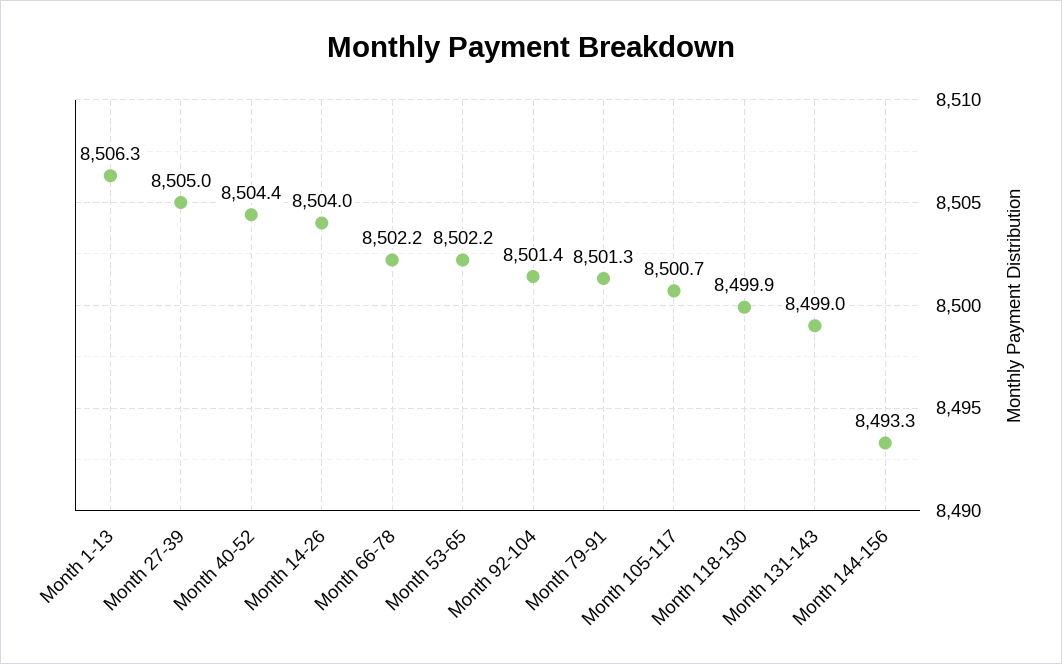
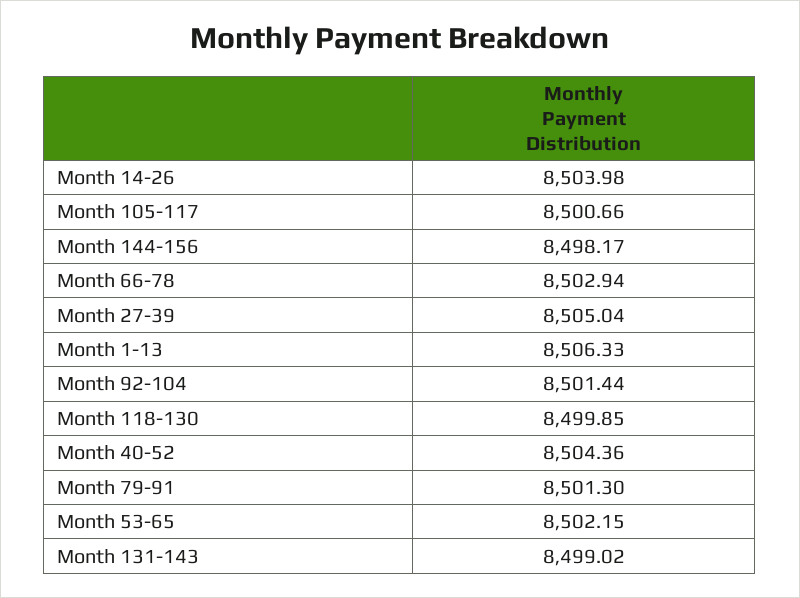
Month 66-78: 8502.2 -> 8502.94
Month 144-156: 8493.3 -> 8498.17

